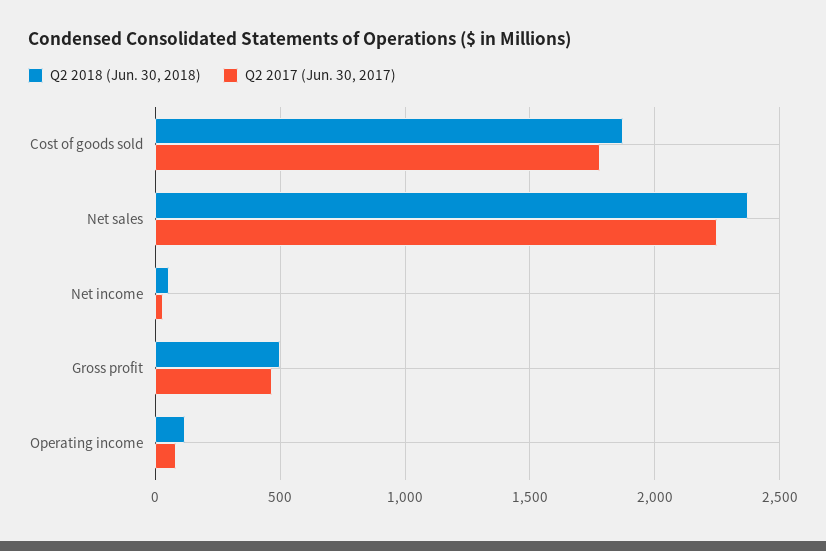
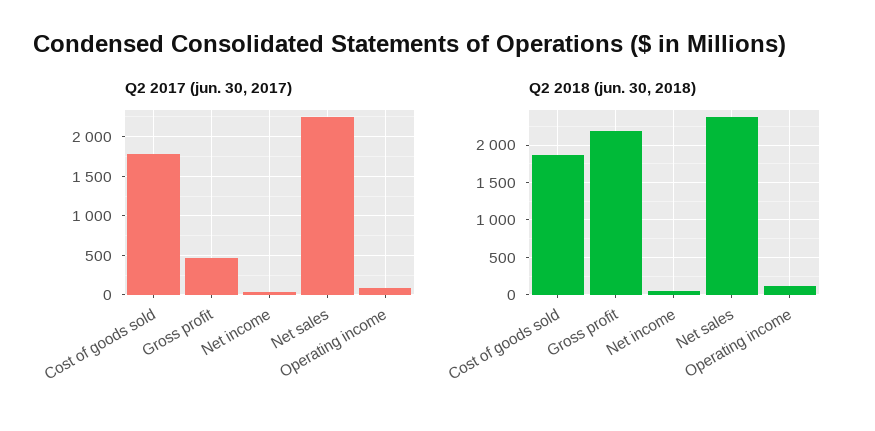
Q2 2018 (Jun. 30, 2018), Gross profit: 500 -> 2200

